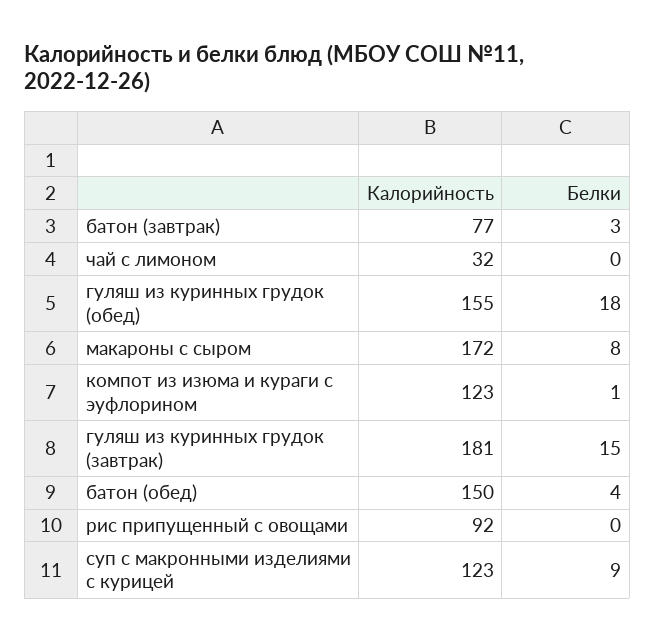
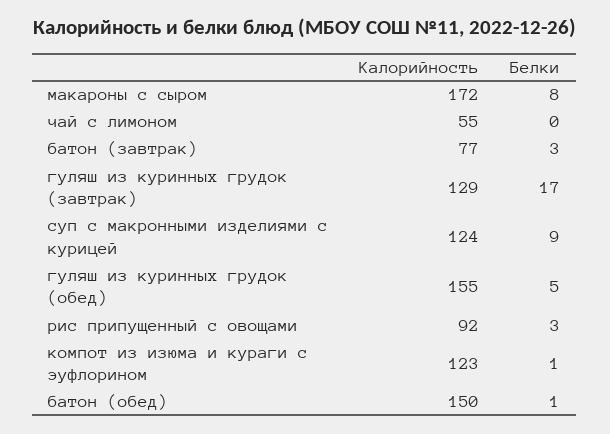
Калорийность, чай с лимоном: 32 -> 55
Белки, гуляш из куринных грудок (обед): 18 -> 5
Калорийность, гуляш из куринных грудок (завтрак): 181 -> 129
Белки, гуляш из куринных грудок (завтрак): 15 -> 17
Белки, батон (обед): 4 -> 1
Белки, рис припущенный с овощами: 0 -> 3
Калорийность, суп с макронными изделиями с курицей: 123 -> 124

